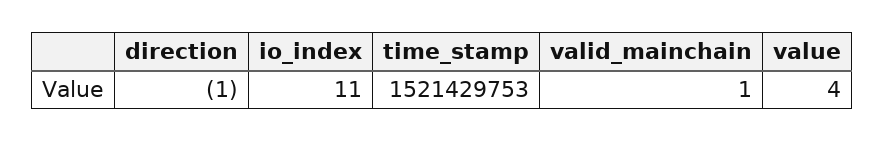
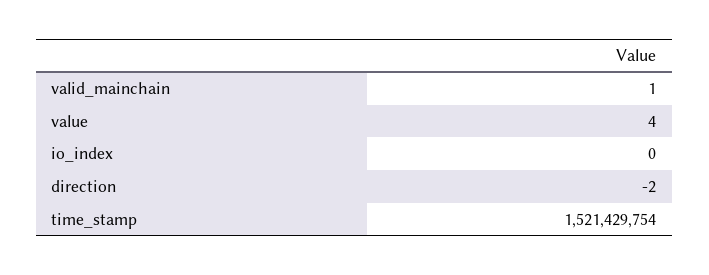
direction: -1 -> -2
io_index: 11 -> 0
time_stamp: 1521429753 -> 1521429754

